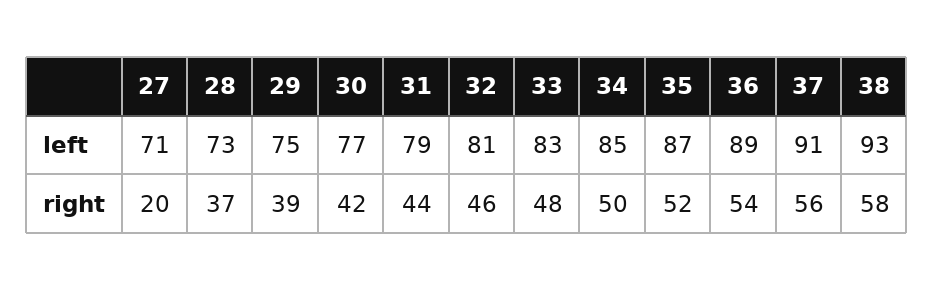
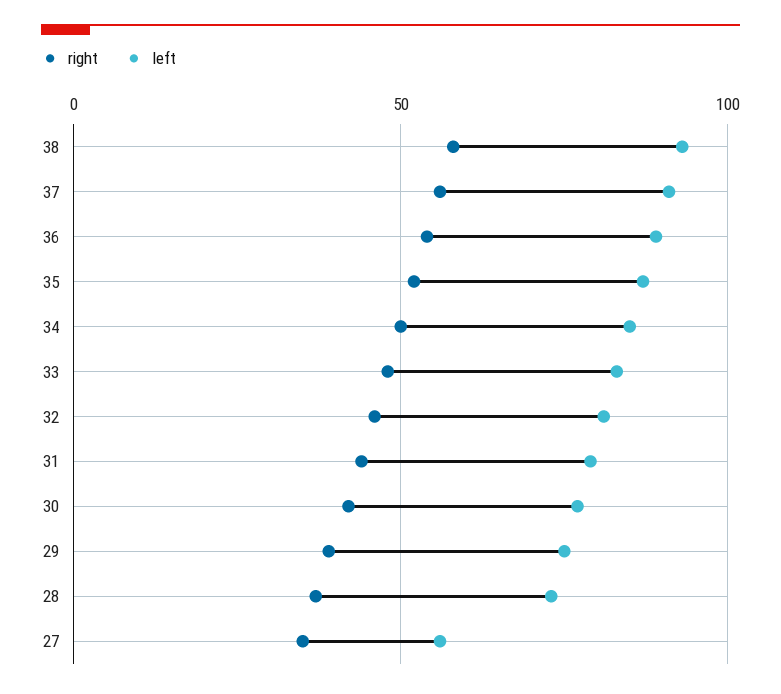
left, 27: 71 -> 55
right, 27: 20 -> 35

